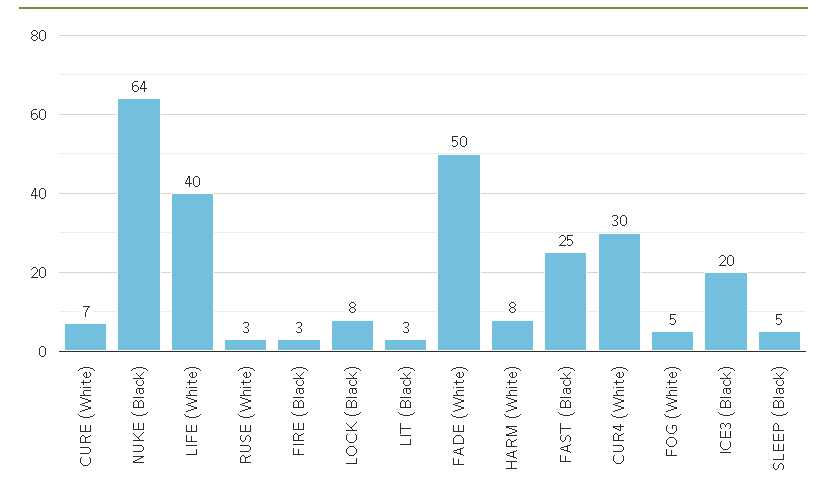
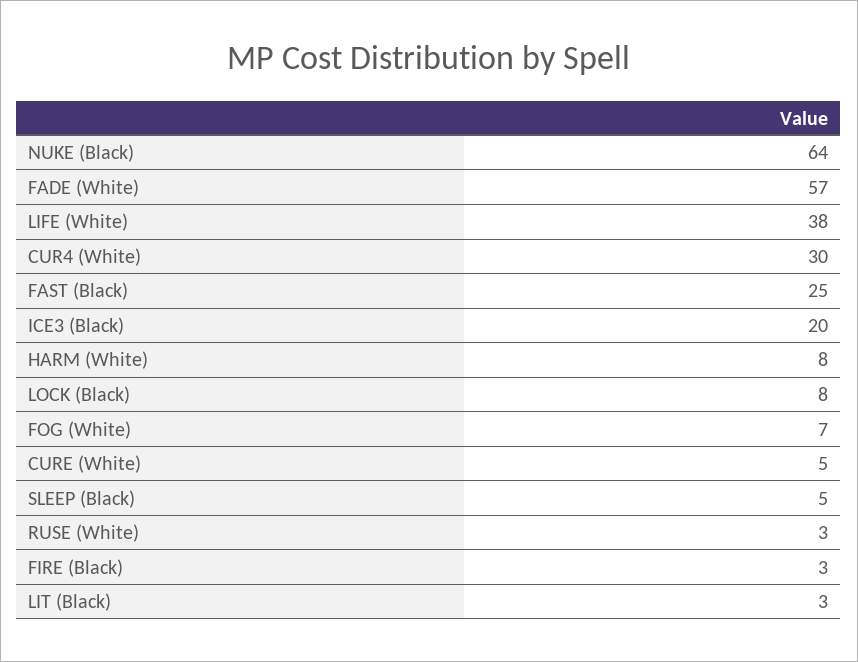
CURE (White): 7 -> 5
LIFE (White): 40 -> 38
FADE (White): 50 -> 57
FOG (White): 5 -> 7

